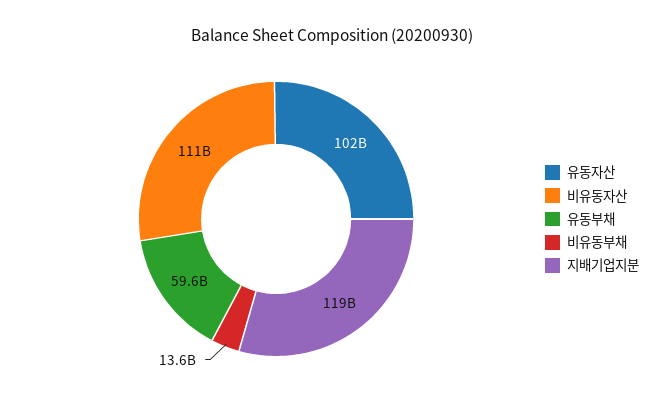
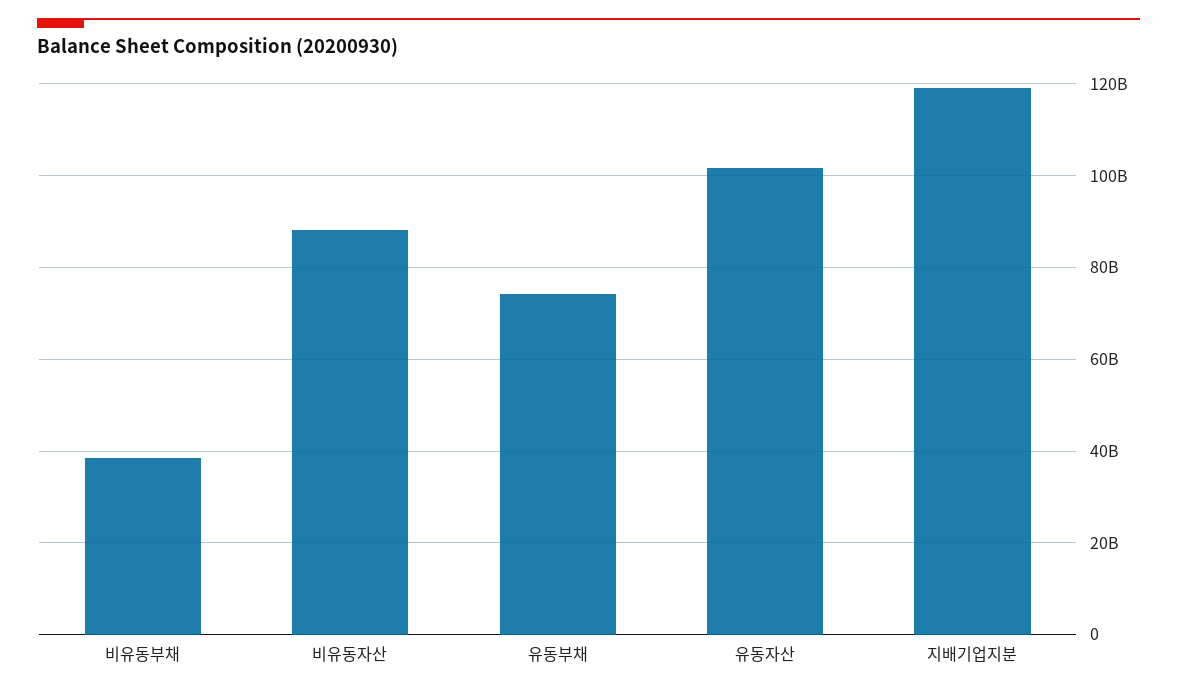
비유동자산: 111000000000 -> 88000000000
유동부채: 59600000000 -> 74000000000
비유동부채: 13600000000 -> 38000000000

